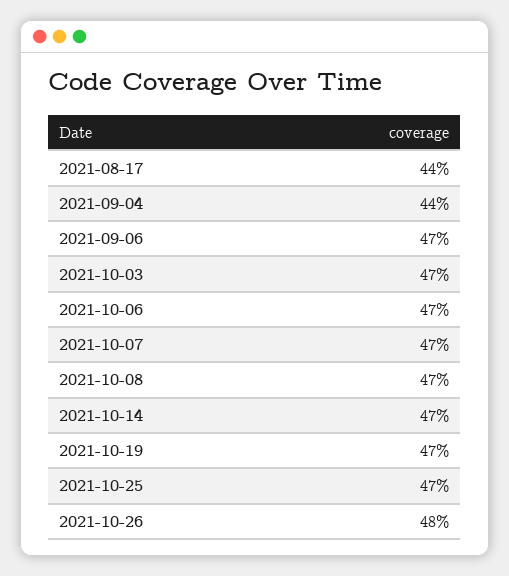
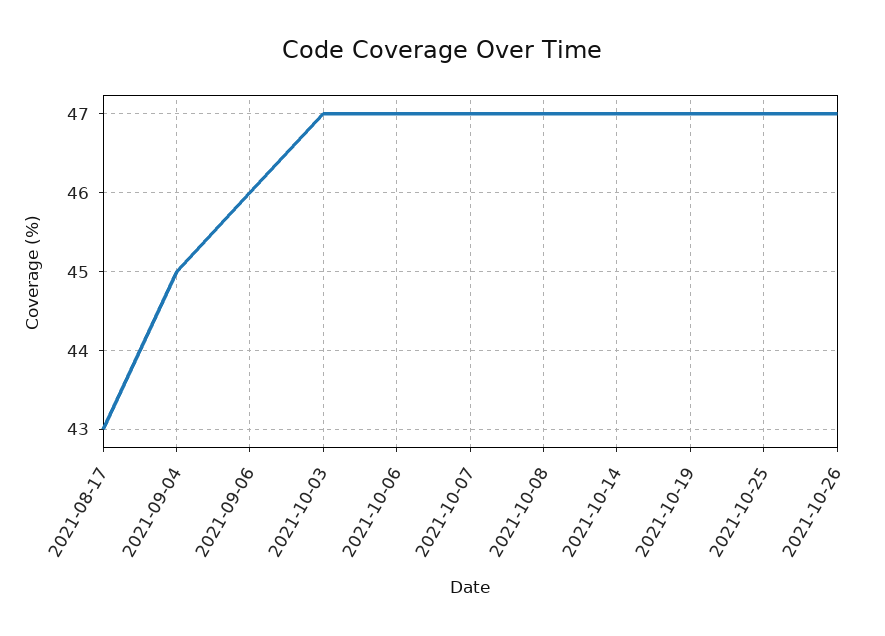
2021-08-17: 44 -> 43
2021-09-04: 44 -> 45
2021-09-06: 47 -> 46
2021-10-26: 48 -> 47

